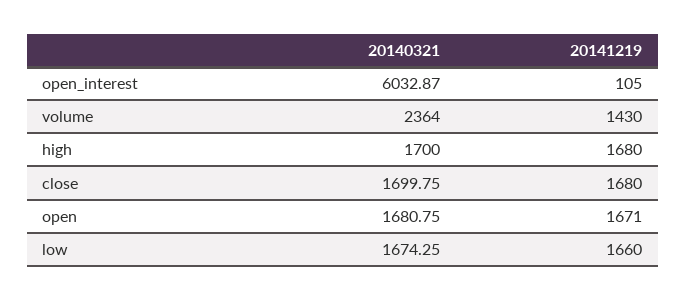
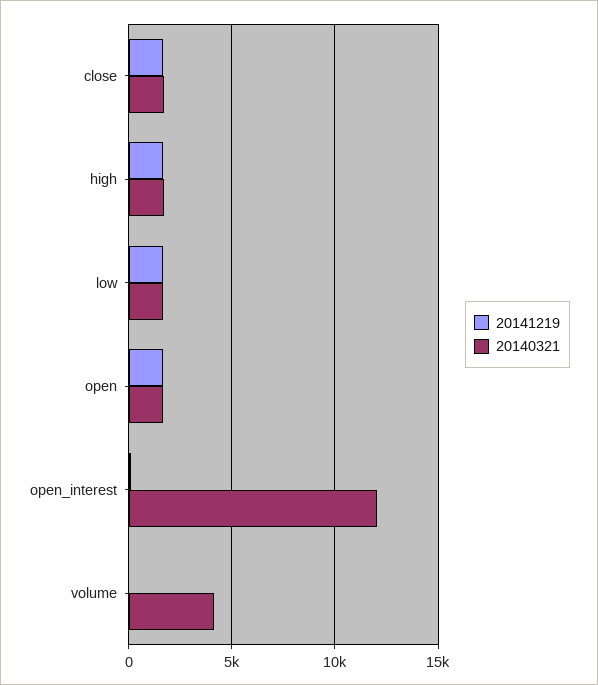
20140321, open_interest: 6032.87 -> 12000
20140321, volume: 2364 -> 4000
20141219, volume: 1430 -> 0

